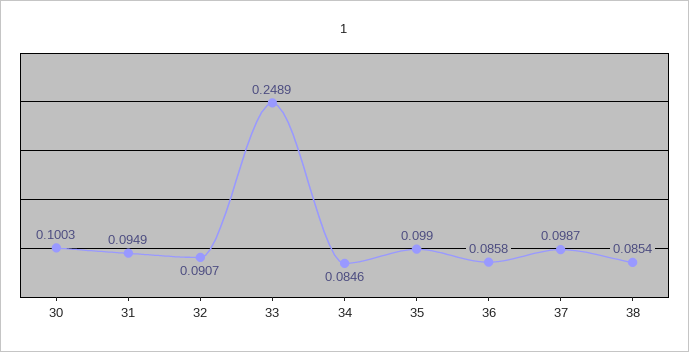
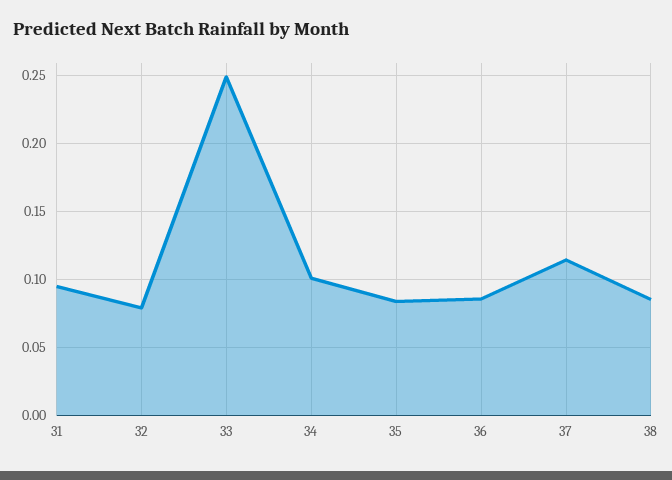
30: 0.1003 -> none
32: 0.0907 -> 0.08
34: 0.0846 -> 0.1
35: 0.099 -> 0.085
37: 0.0987 -> 0.115

